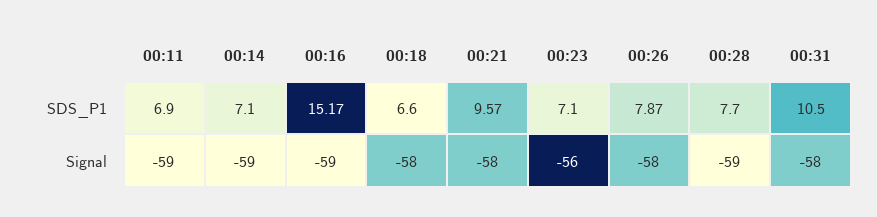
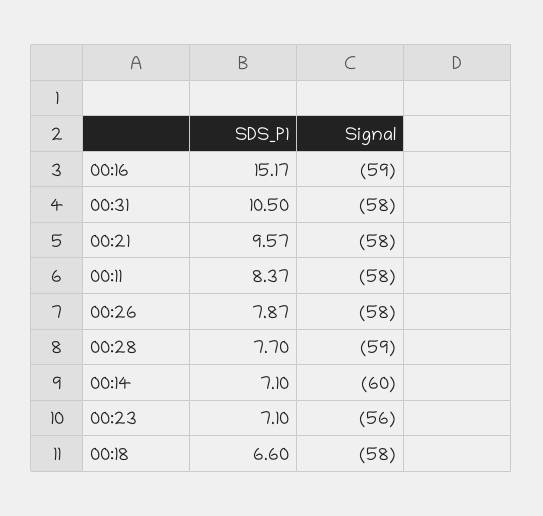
00:11, SDS_P1: 6.9 -> 8.37
00:11, Signal: -59 -> -58
00:14, Signal: -59 -> -60

